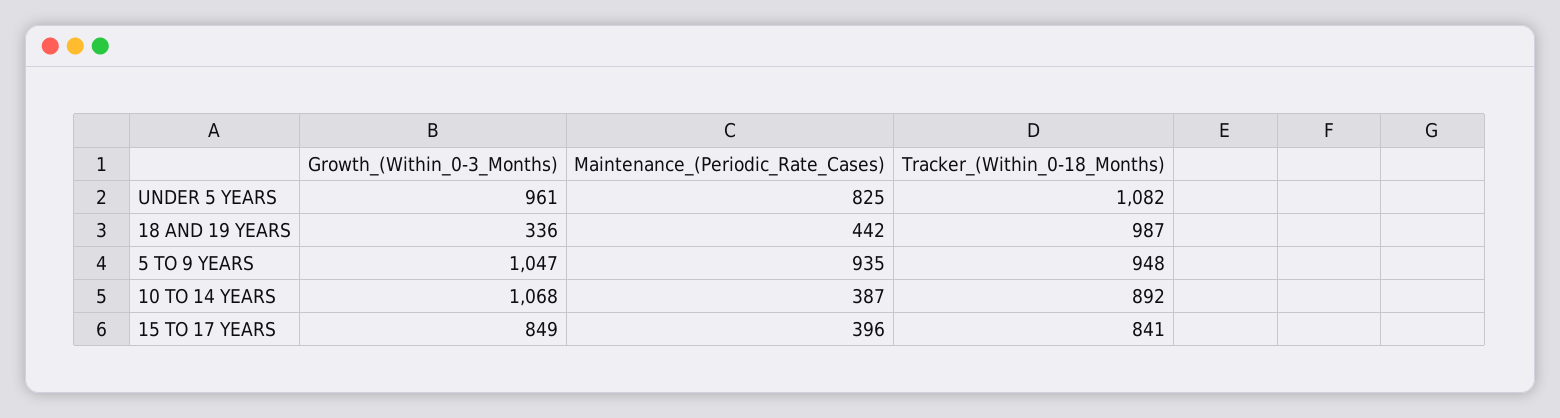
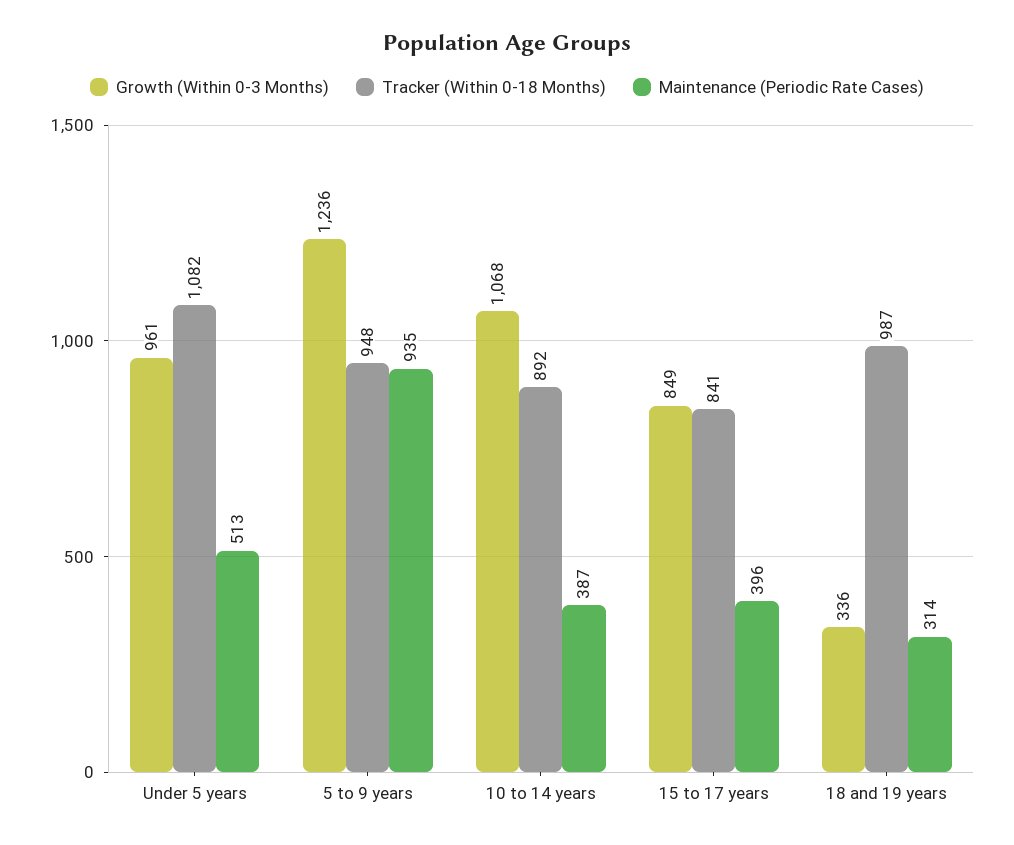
Maintenance_(Periodic_Rate_Cases), UNDER 5 YEARS: 825 -> 513
Maintenance_(Periodic_Rate_Cases), 18 AND 19 YEARS: 442 -> 314
Growth_(Within_0-3_Months), 5 TO 9 YEARS: 1047 -> 1236

